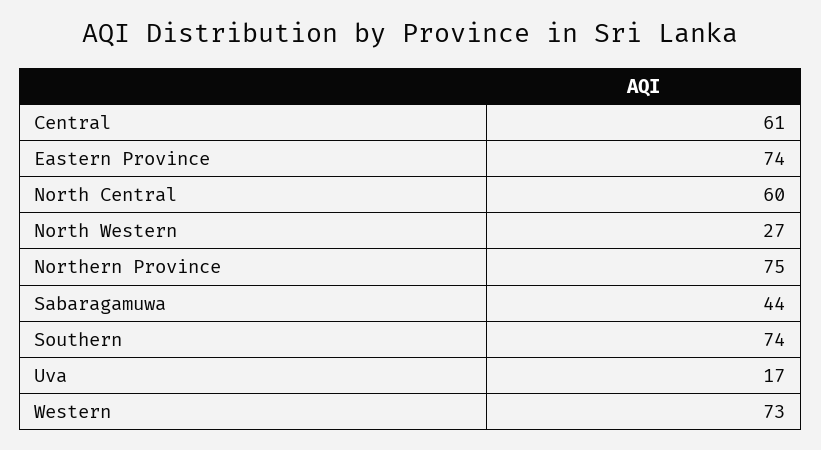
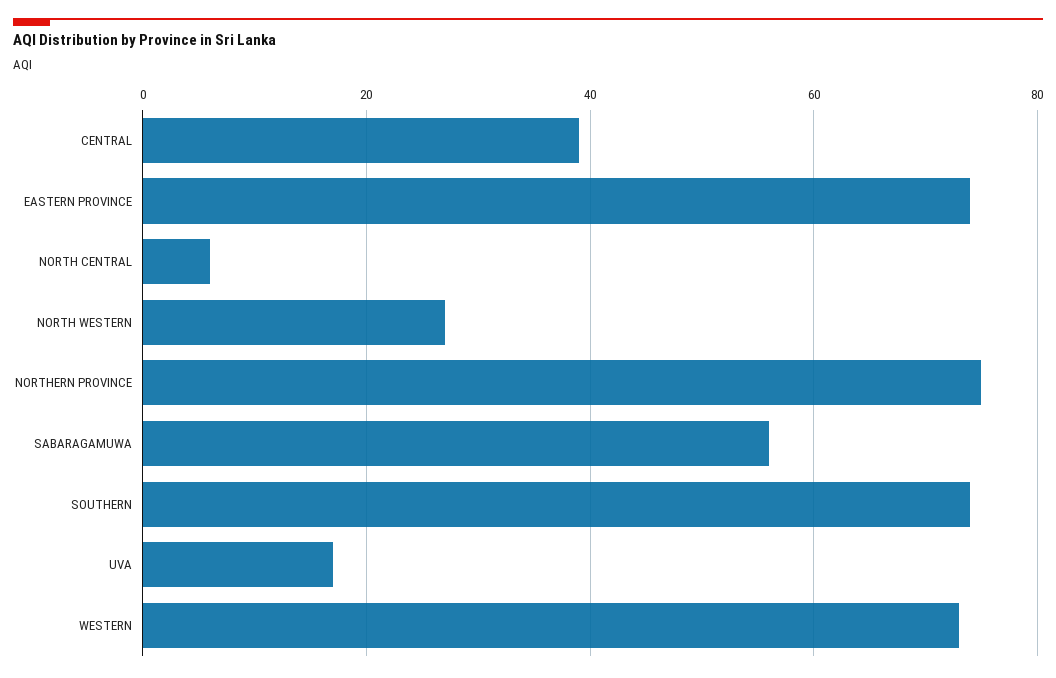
Central: 61 -> 40
North Central: 60 -> 5
Sabaragamuwa: 44 -> 55

